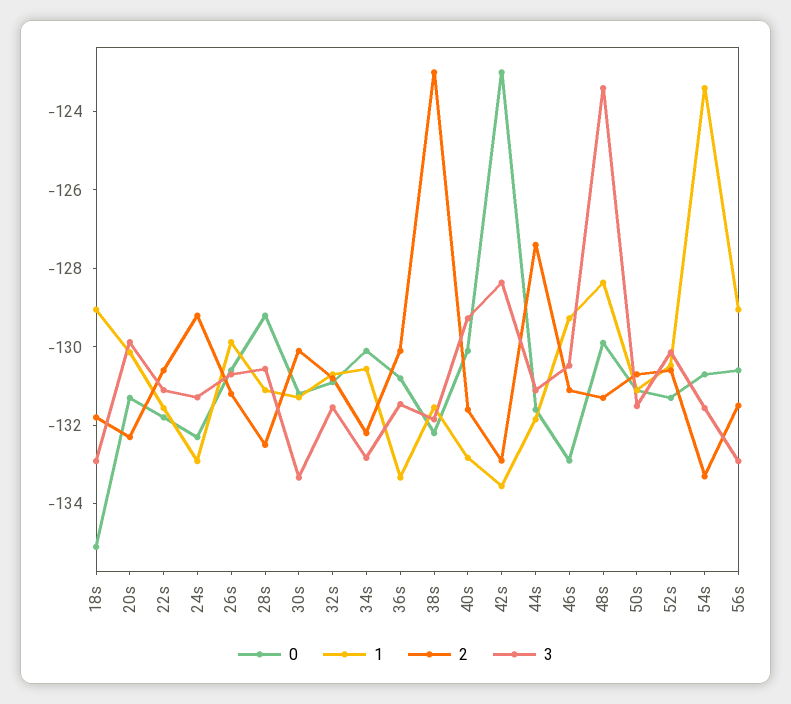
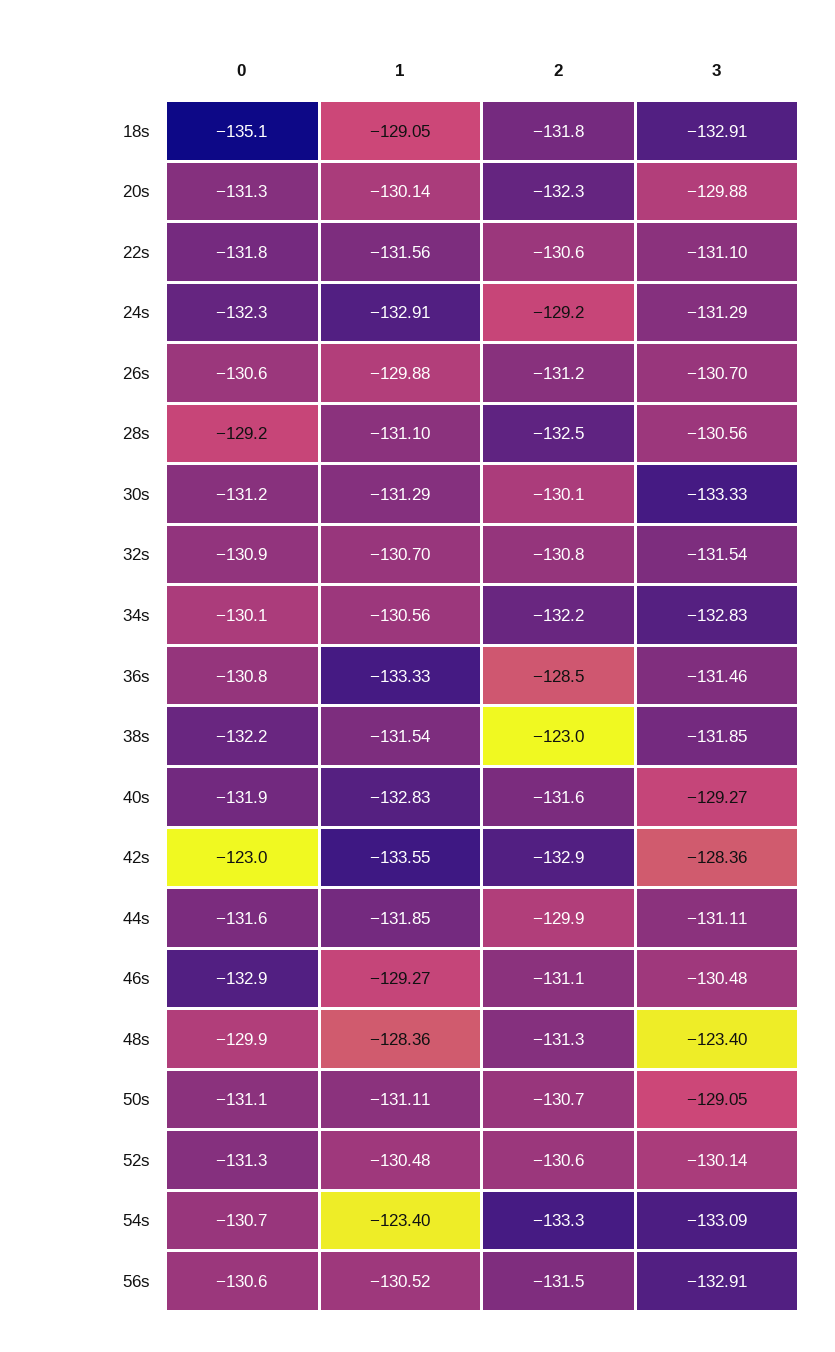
2, 36s: -130 -> -128.5
0, 40s: -130 -> -131.9
2, 44s: -127.5 -> -129.9
3, 50s: -131.5 -> -129.05
3, 54s: -131.5 -> -133.09
1, 56s: -129 -> -130.52

